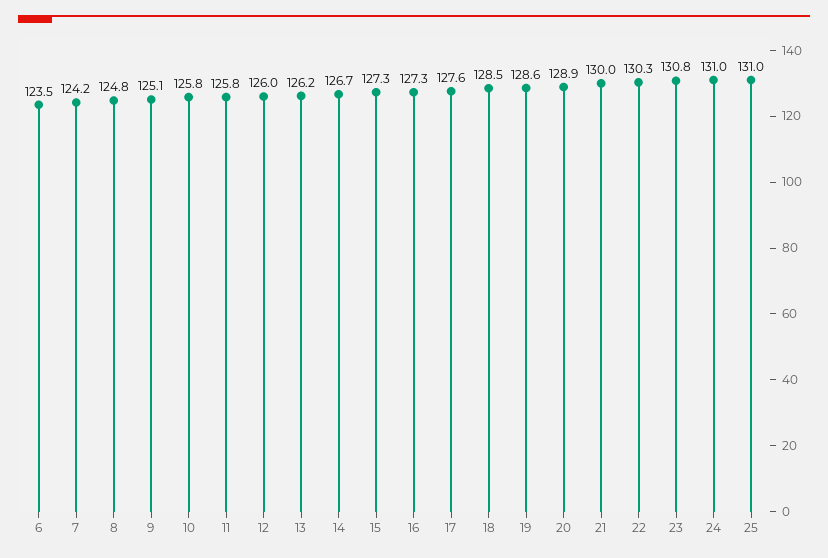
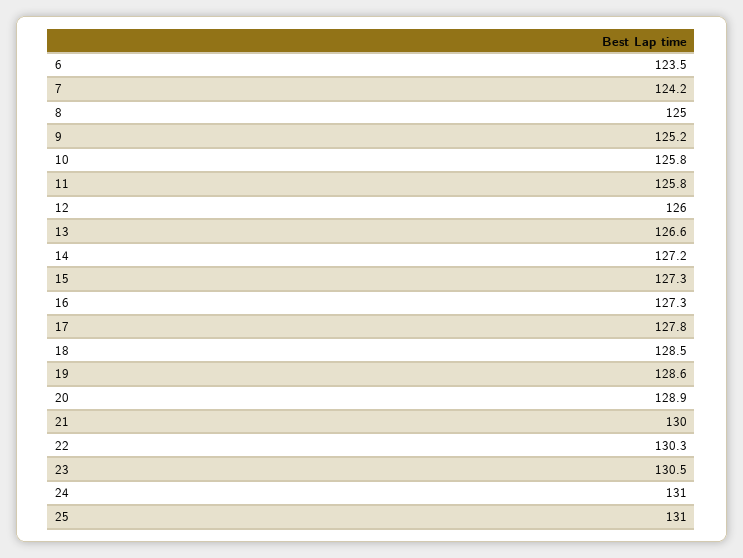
8: 124.8 -> 125
9: 125.1 -> 125.2
13: 126.2 -> 126.6
14: 126.7 -> 127.2
17: 127.6 -> 127.8
23: 130.8 -> 130.5

